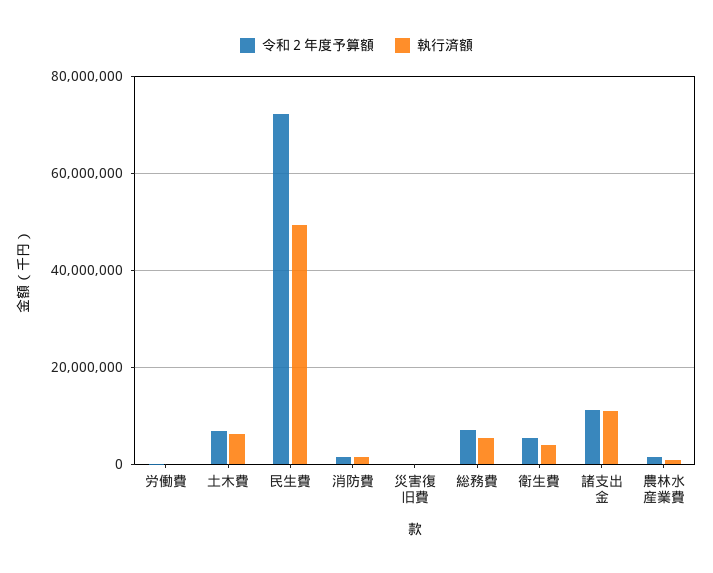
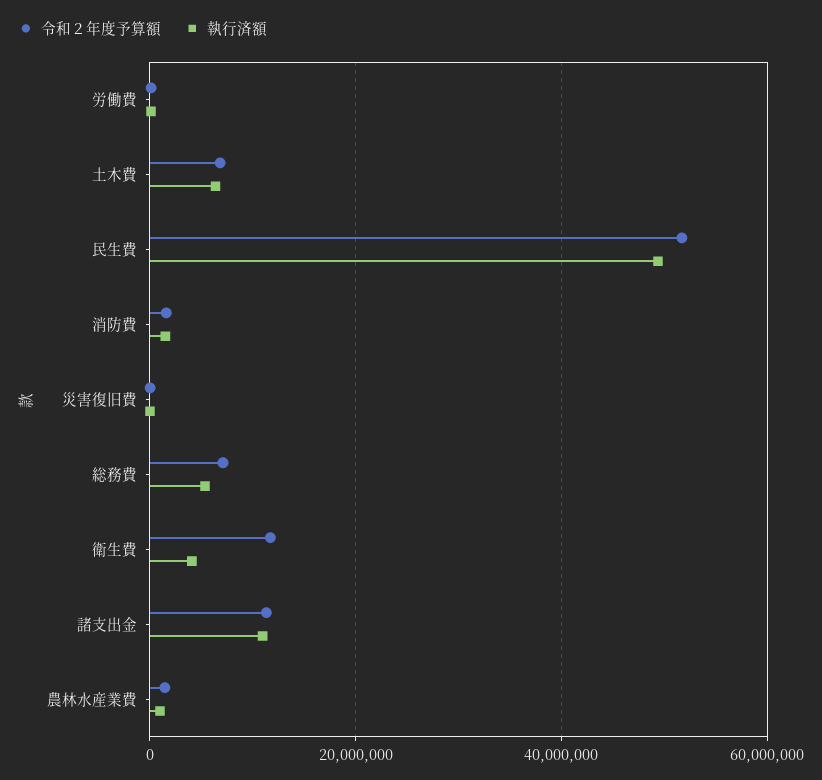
令和２年度予算額, 民生費: 72000000 -> 52000000
令和２年度予算額, 衛生費: 6000000 -> 12000000

